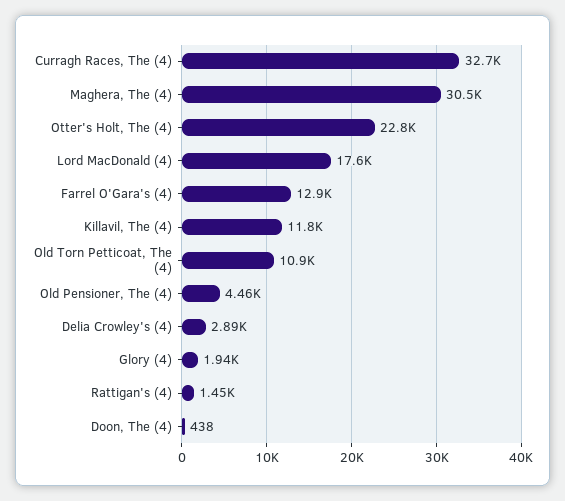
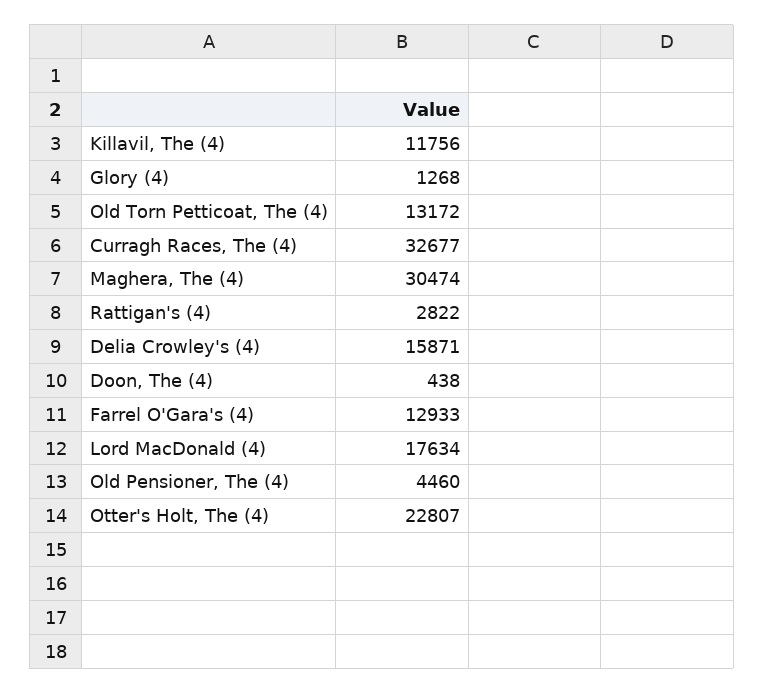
Old Torn Petticoat, The (4): 10900 -> 13172
Delia Crowley's (4): 2890 -> 15871
Glory (4): 1940 -> 1268
Rattigan's (4): 1450 -> 2822

